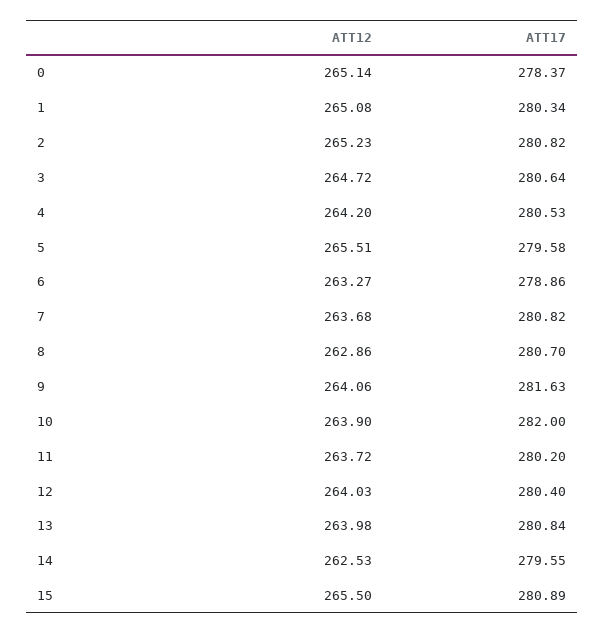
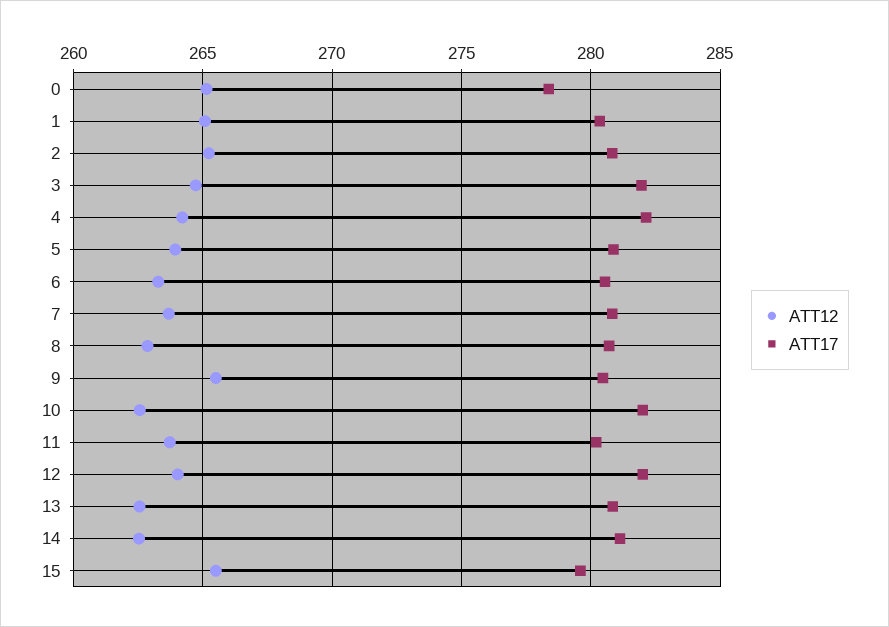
ATT17, 3: 280.64 -> 282
ATT17, 4: 280.53 -> 282
ATT12, 5: 265.51 -> 264
ATT17, 5: 279.58 -> 281
ATT17, 6: 278.86 -> 280.5
ATT12, 9: 264.06 -> 265.5
ATT17, 9: 281.63 -> 280.5
ATT12, 10: 263.9 -> 262.5
ATT17, 12: 280.4 -> 282
ATT12, 13: 263.98 -> 262.5
ATT17, 14: 279.55 -> 281
ATT17, 15: 280.89 -> 279.5

